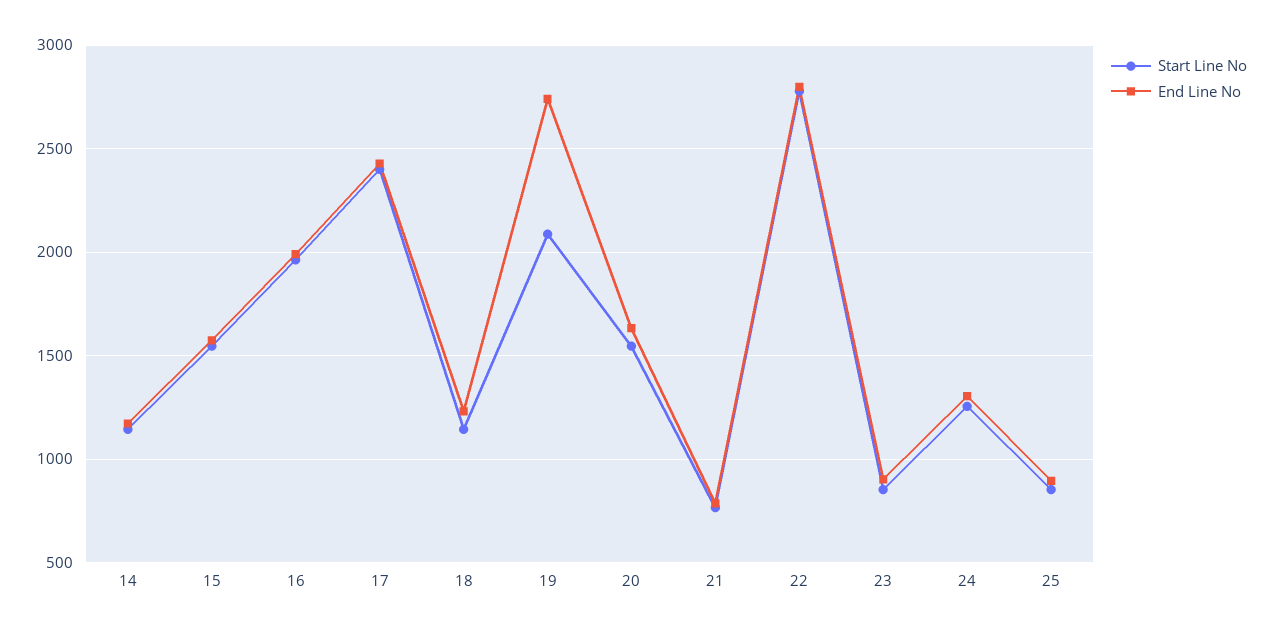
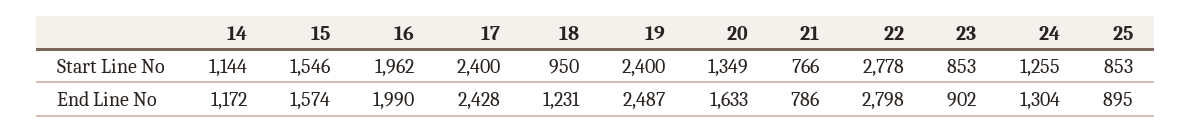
Start Line No, 18: 1150 -> 950
Start Line No, 19: 2100 -> 2400
End Line No, 19: 2750 -> 2487
Start Line No, 20: 1550 -> 1349

